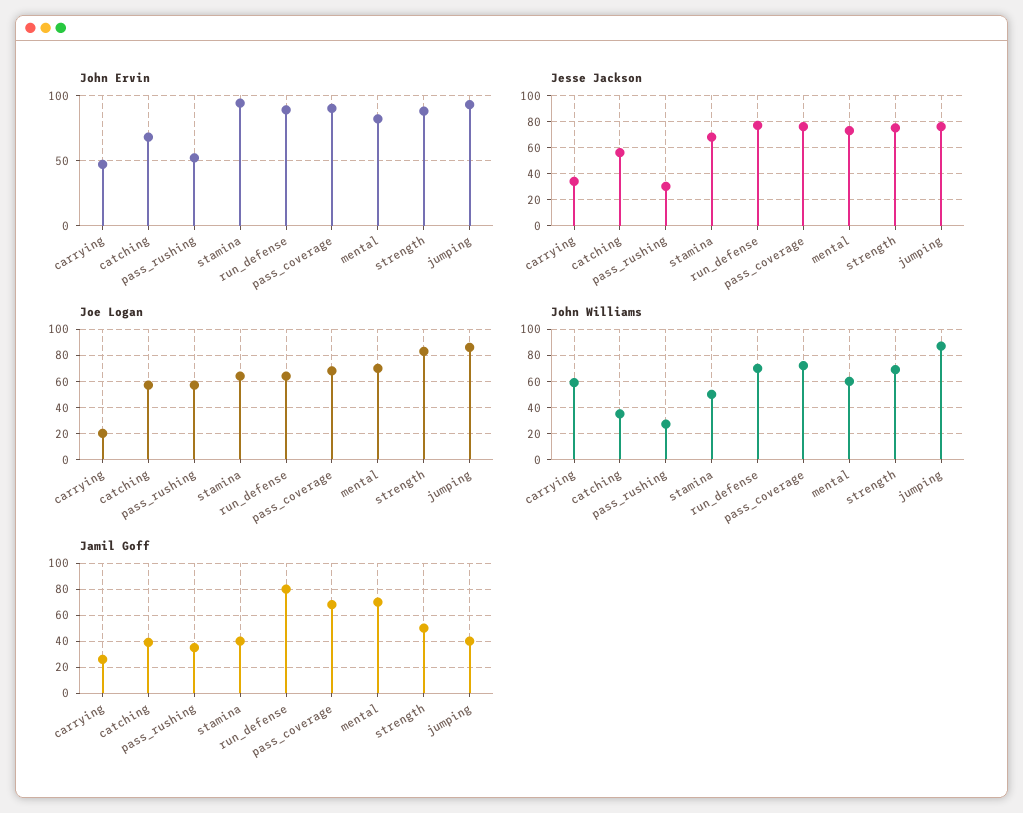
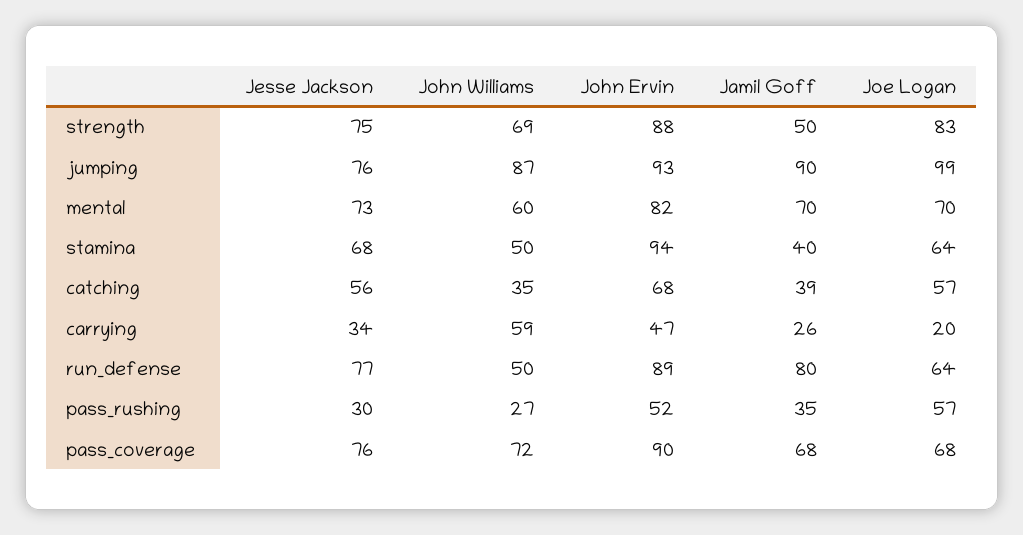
Joe Logan, jumping: 85 -> 99
John Williams, run_defense: 70 -> 50
Jamil Goff, jumping: 40 -> 90

